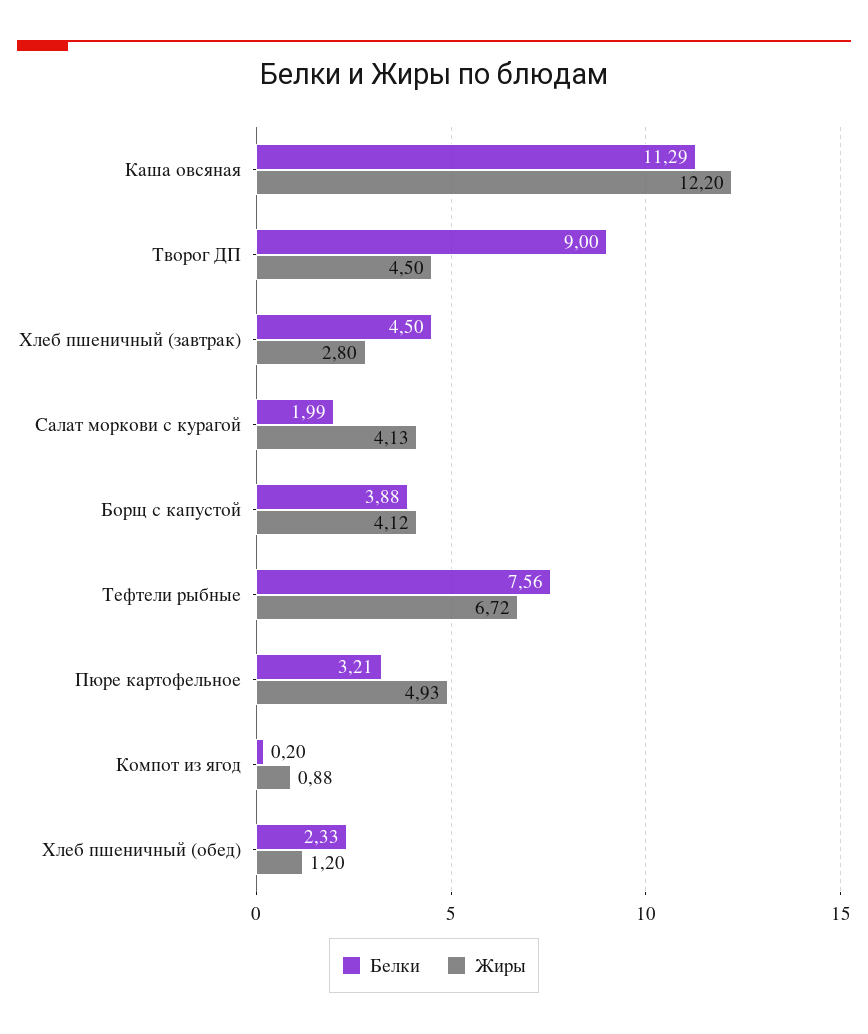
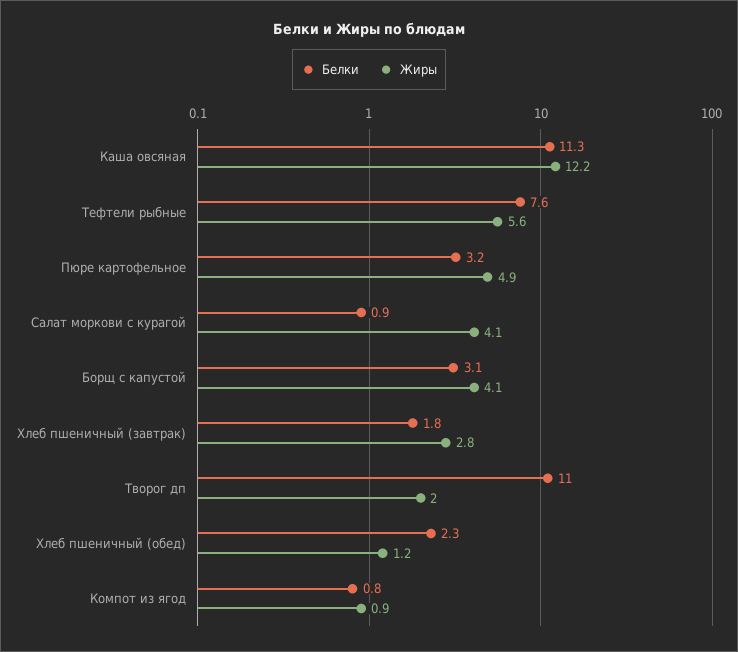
Белки, Творог ДП: 9 -> 11
Жиры, Творог ДП: 4.5 -> 2
Белки, Хлеб пшеничный (завтрак): 4.5 -> 1.8
Белки, Салат моркови с курагой: 1.99 -> 0.9
Белки, Борщ с капустой: 3.88 -> 3.1
Жиры, Тефтели рыбные: 6.72 -> 5.6
Белки, Компот из ягод: 0.2 -> 0.8

